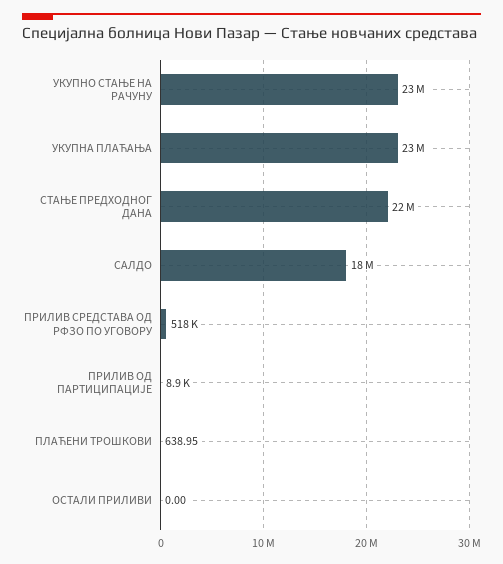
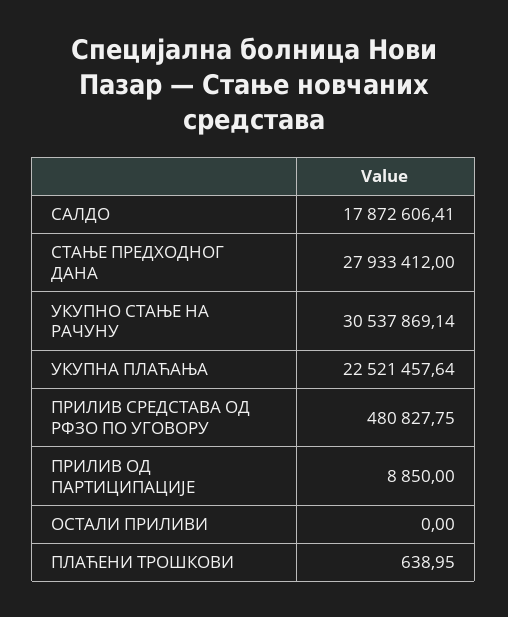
УКУПНО СТАЊЕ НА РАЧУНУ: 23000000 -> 30537869.14
СТАЊЕ ПРЕДХОДНОГ ДАНА: 22000000 -> 27933412
ПРИЛИВ СРЕДСТАВА ОД РФЗО ПО УГОВОРУ: 518000 -> 480827.75

